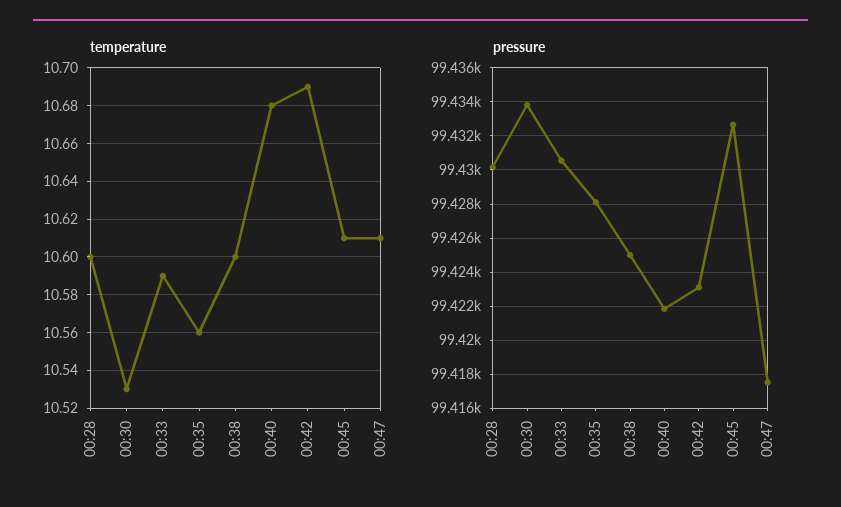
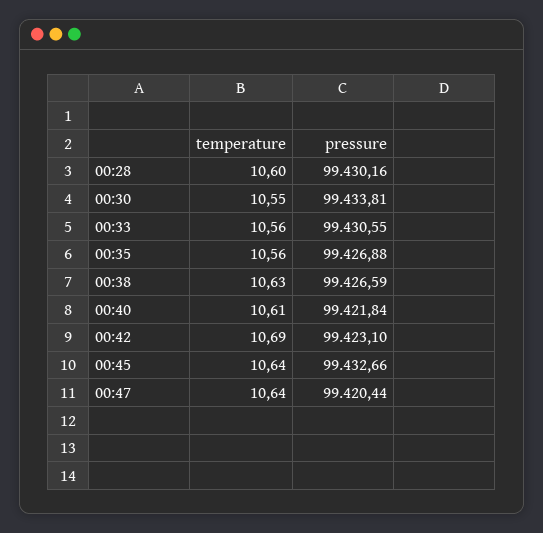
temperature, 00:30: 10.53 -> 10.55
temperature, 00:33: 10.59 -> 10.56
temperature, 00:38: 10.6 -> 10.63
temperature, 00:40: 10.68 -> 10.61
temperature, 00:45: 10.61 -> 10.64
temperature, 00:47: 10.61 -> 10.64
pressure, 00:35: 99428 -> 99426.88
pressure, 00:38: 99425 -> 99426.59
pressure, 00:47: 99417.5 -> 99420.44

